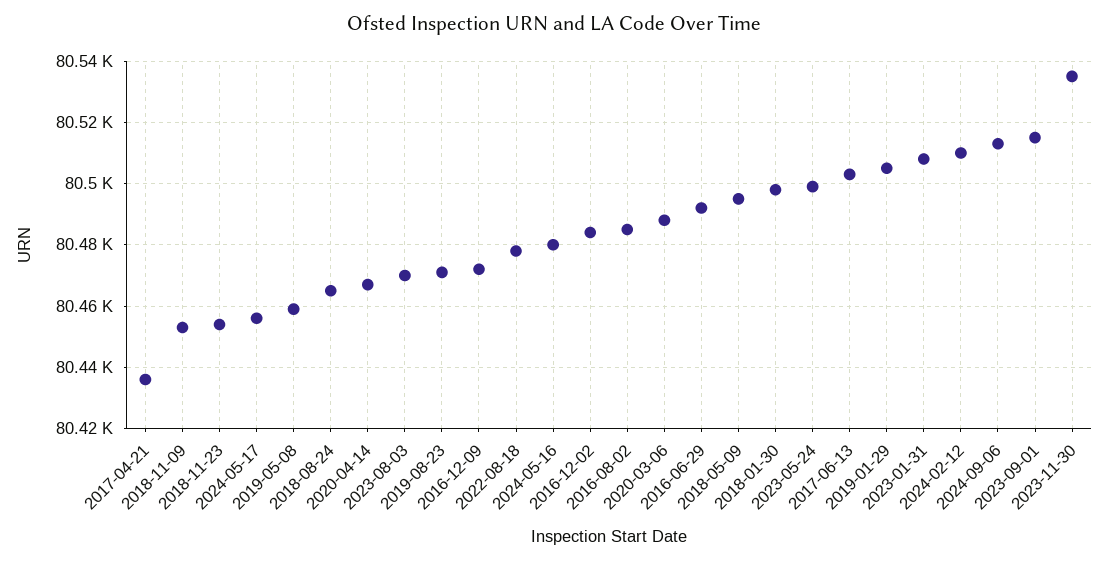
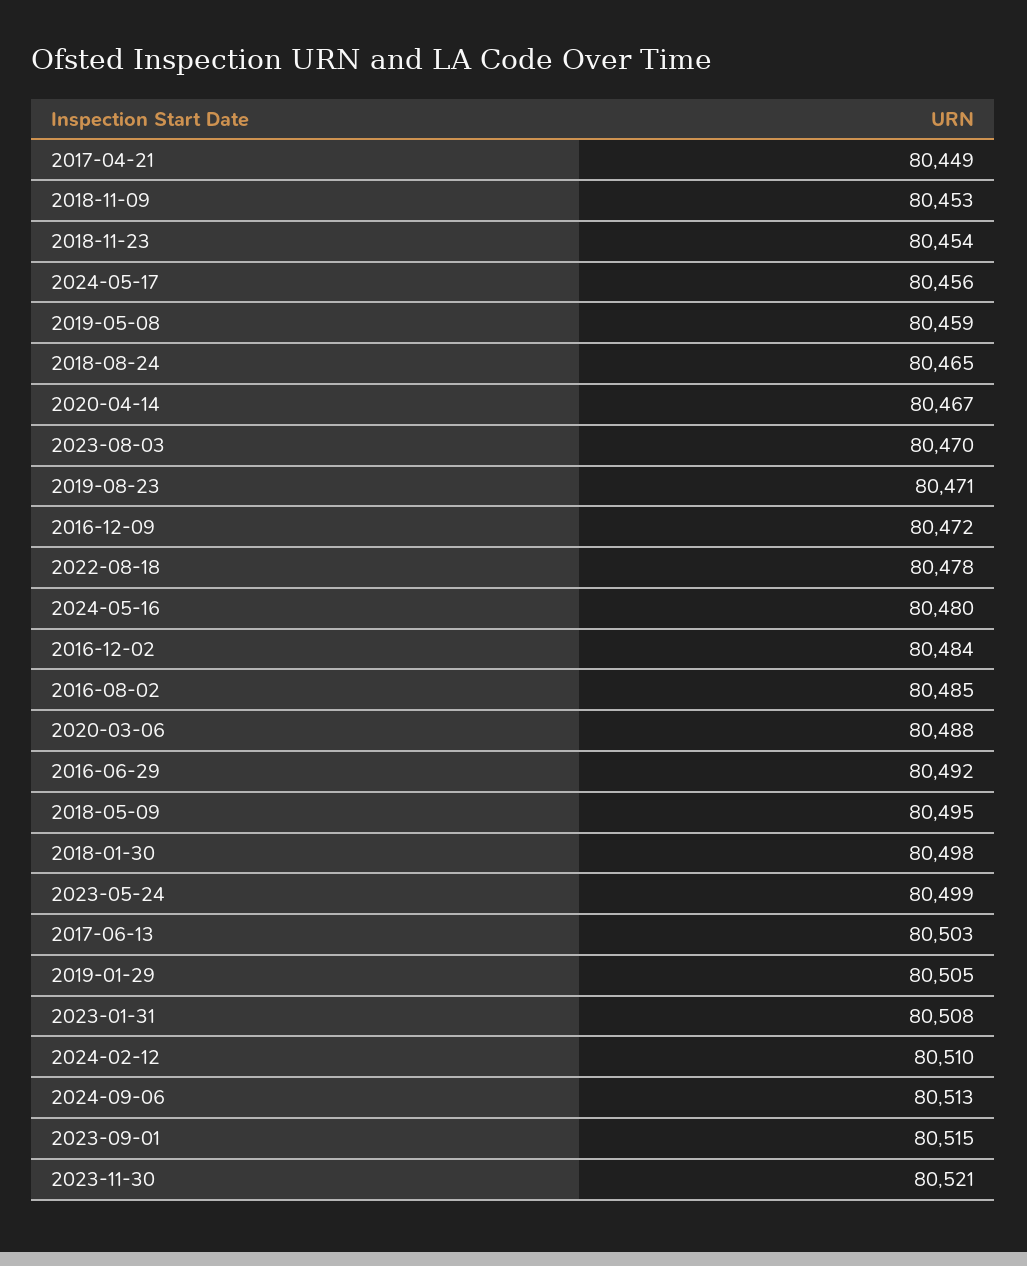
2017-04-21: 80435 -> 80449
2023-11-30: 80535 -> 80521

